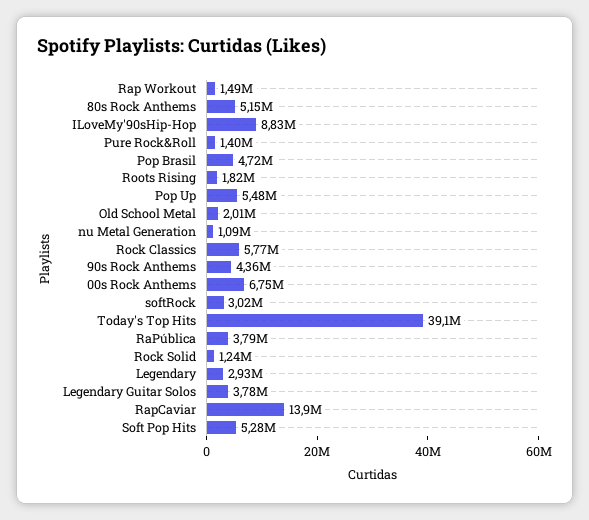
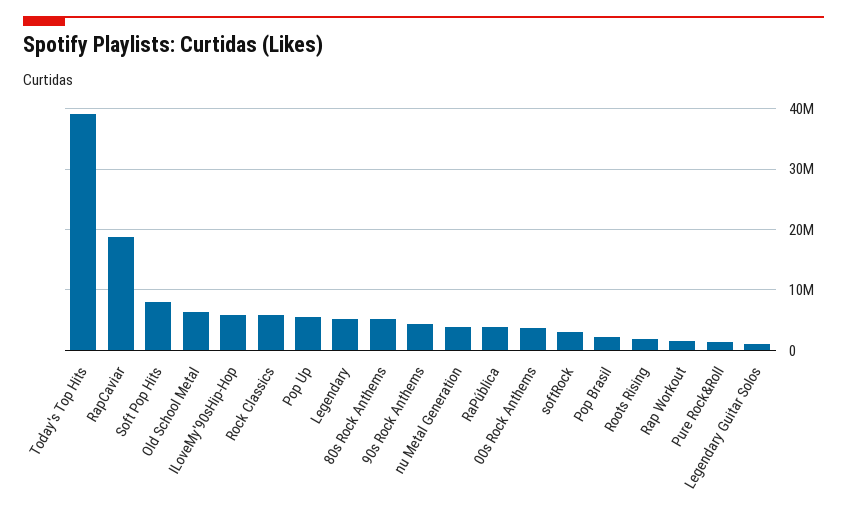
ILoveMy'90sHip-Hop: 8830000 -> 6000000
Pop Brasil: 4720000 -> 2000000
Old School Metal: 2010000 -> 6000000
nu Metal Generation: 1090000 -> 4000000
00s Rock Anthems: 6750000 -> 4000000
Rock Solid: 1240000 -> none
Legendary: 2930000 -> 5000000
Legendary Guitar Solos: 3780000 -> 1000000
RapCaviar: 13900000 -> 19000000
Soft Pop Hits: 5280000 -> 8000000

